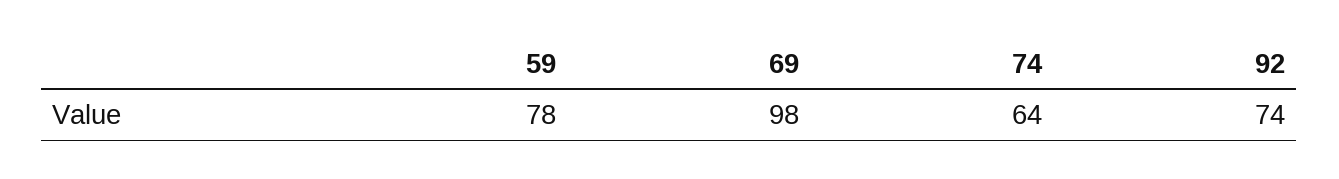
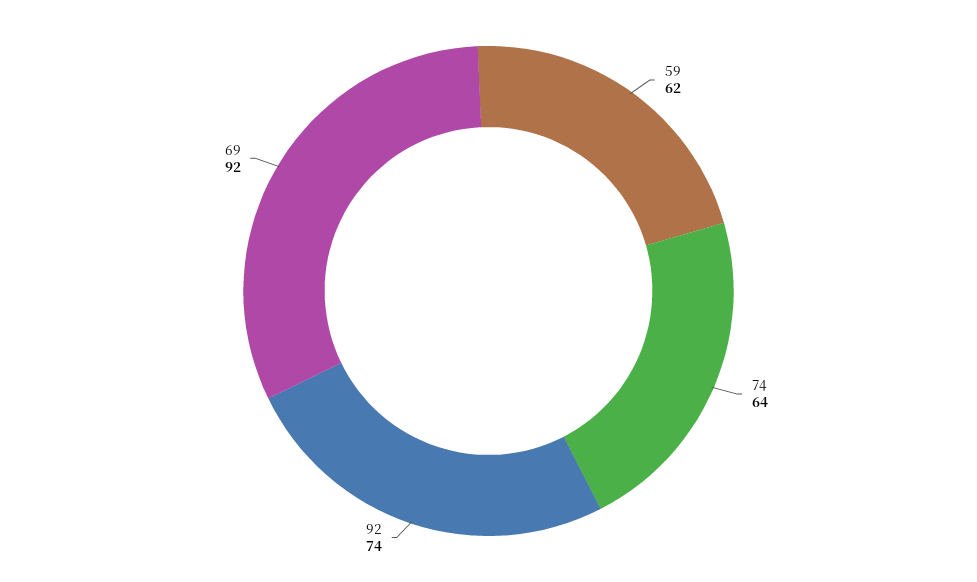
59: 78 -> 62
69: 98 -> 92

